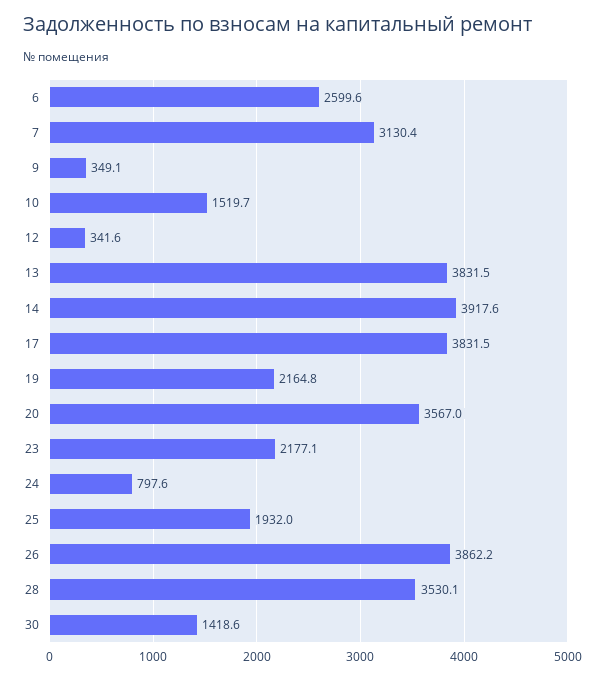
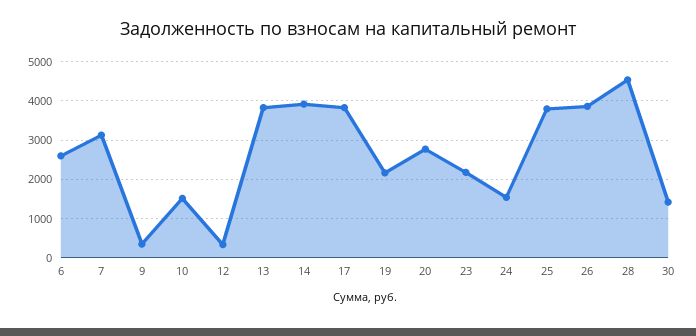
20: 3567 -> 2800
24: 797.6 -> 1600
25: 1932 -> 3800
28: 3530.1 -> 4600

